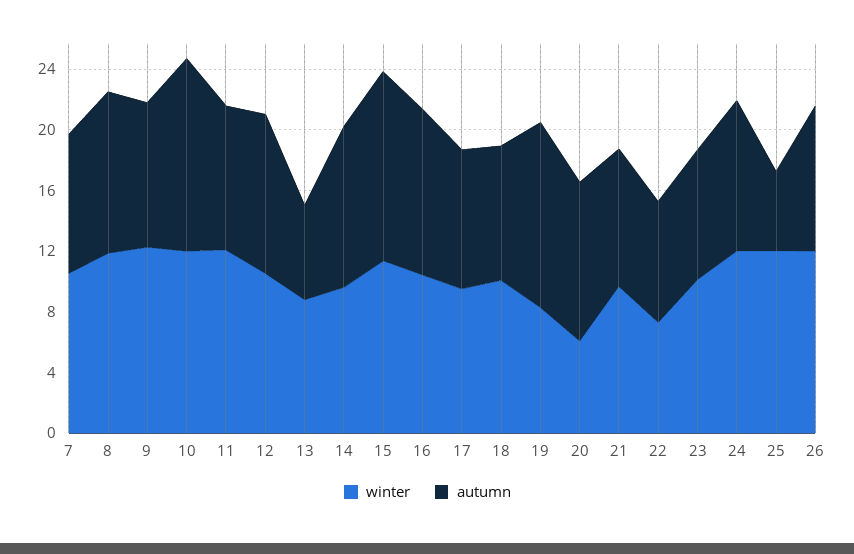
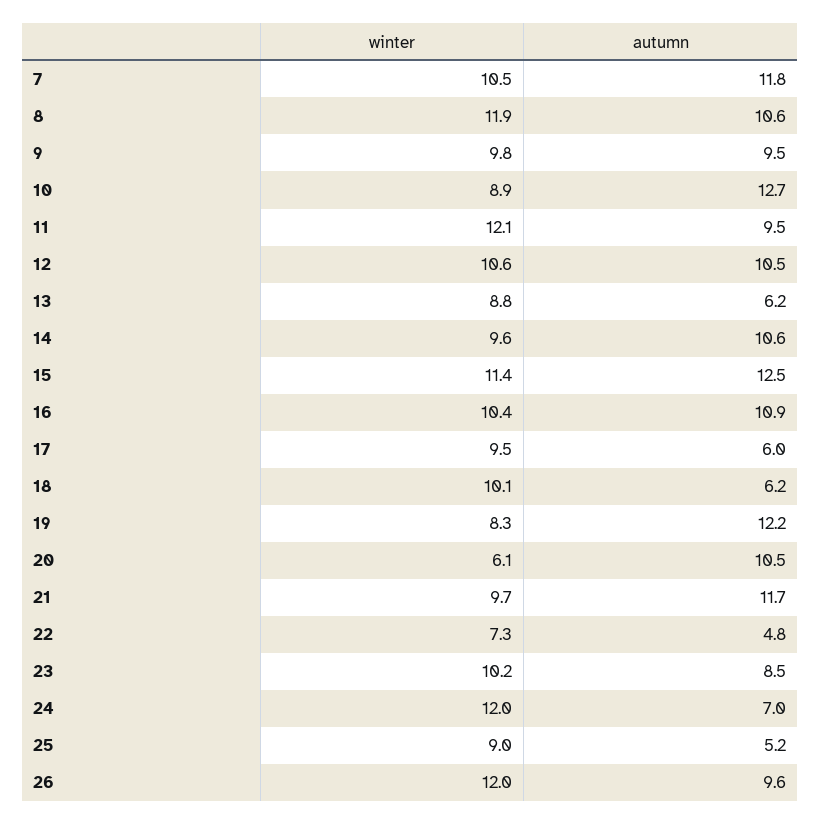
autumn, 7: 9 -> 11.8
winter, 9: 12 -> 9.8
winter, 10: 12 -> 8.9
autumn, 17: 9 -> 6
autumn, 18: 9 -> 6.2
autumn, 21: 9 -> 11.7
autumn, 22: 8 -> 4.8
autumn, 24: 10 -> 7
winter, 25: 12 -> 9

